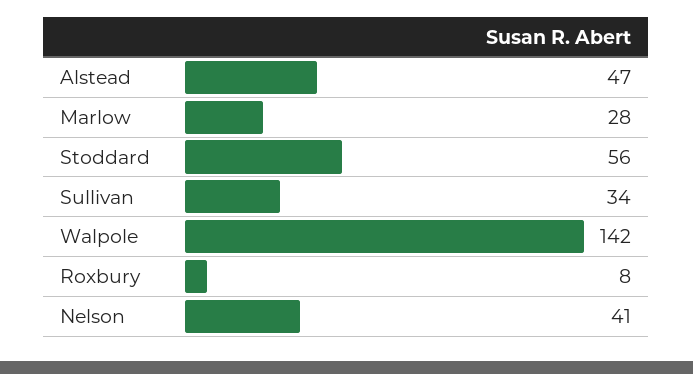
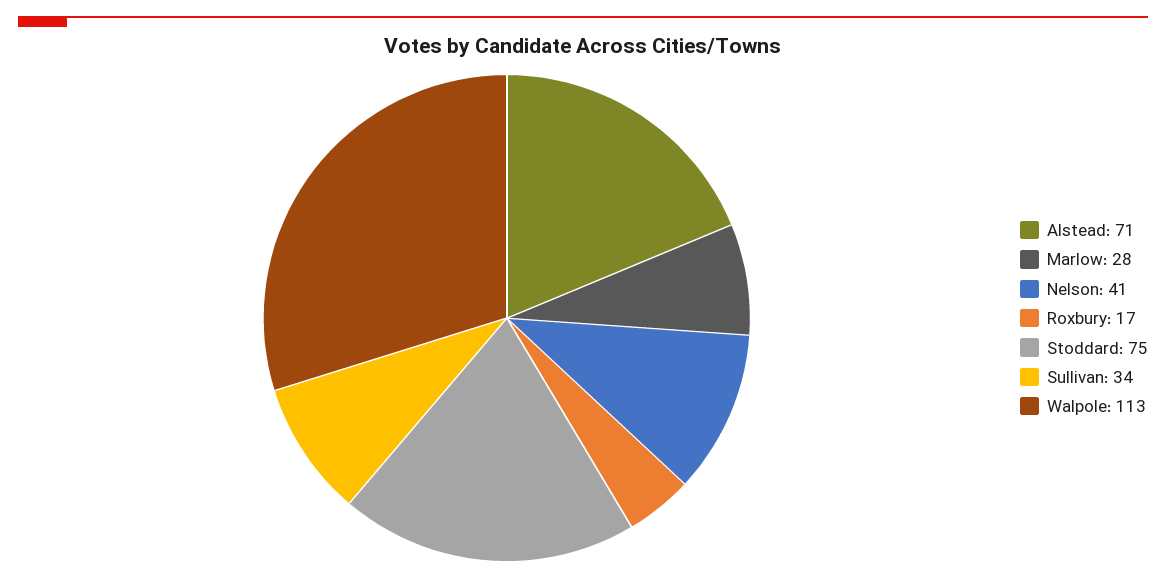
Alstead: 47 -> 71
Stoddard: 56 -> 75
Walpole: 142 -> 113
Roxbury: 8 -> 17

